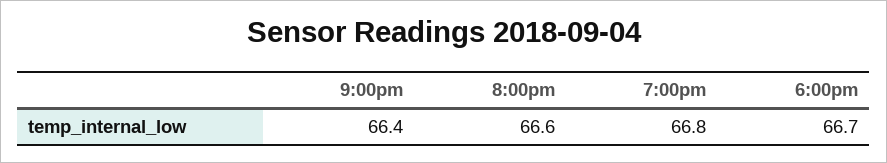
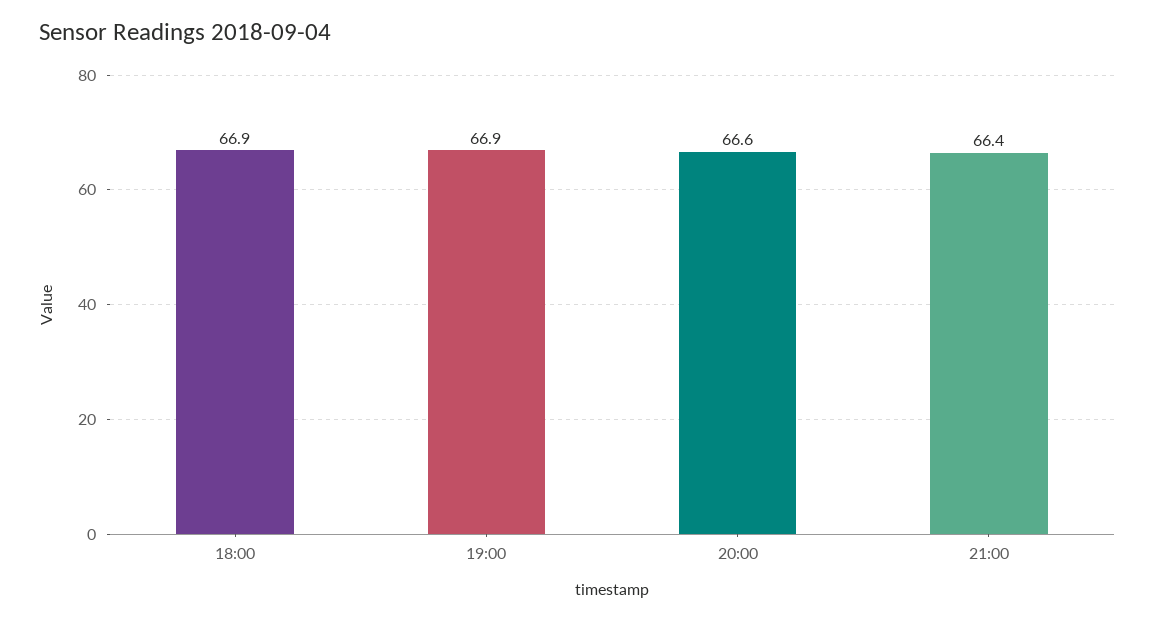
7:00pm: 66.8 -> 66.9
6:00pm: 66.7 -> 66.9

